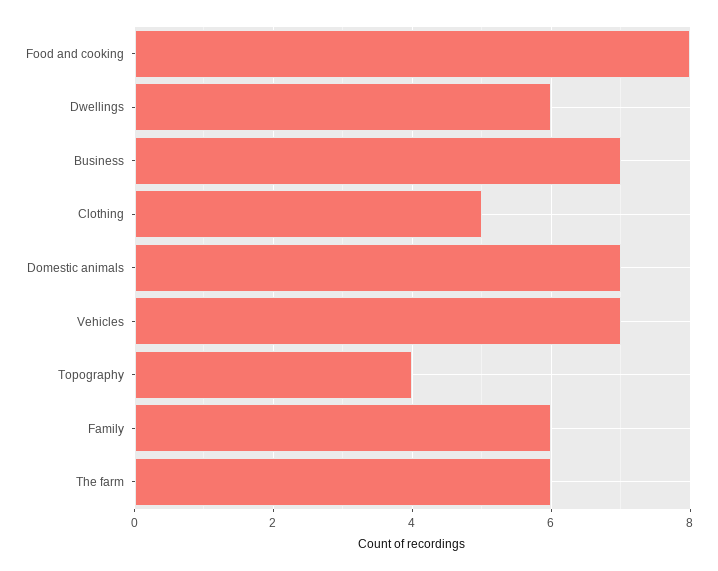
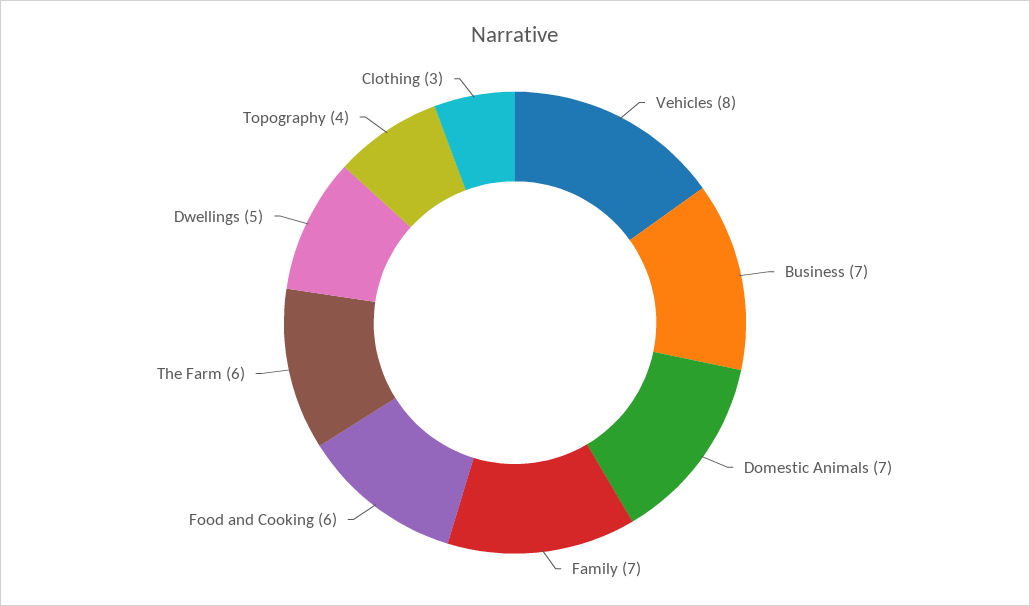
Food and cooking: 8 -> 6
Dwellings: 6 -> 5
Clothing: 5 -> 3
Vehicles: 7 -> 8
Family: 6 -> 7

